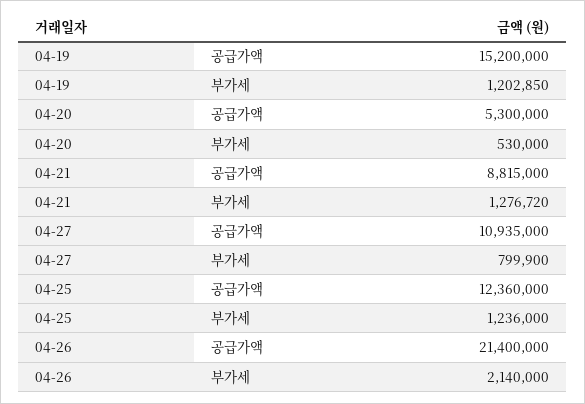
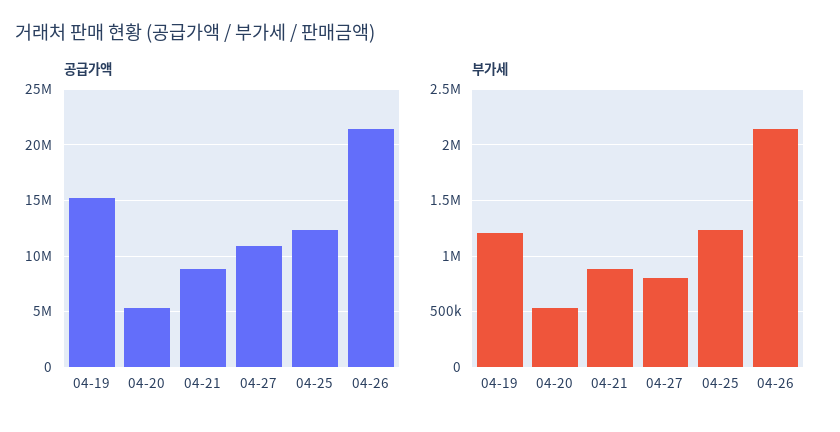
부가세, 04-21: 1276720 -> 900000

